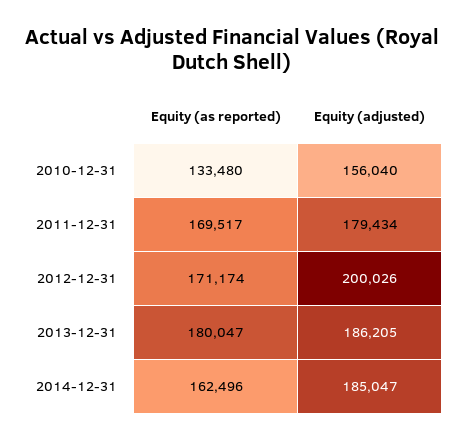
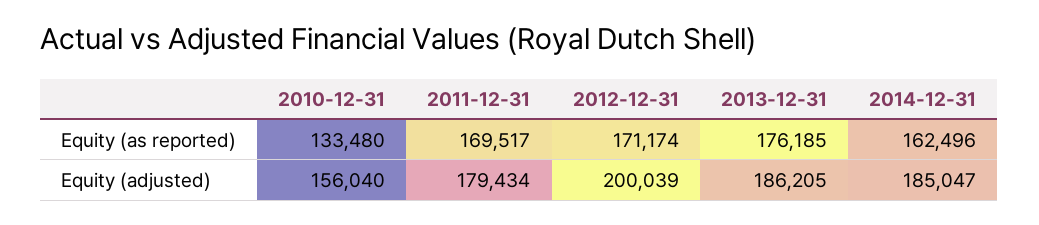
Equity (adjusted), 2012-12-31: 200026 -> 200039
Equity (as reported), 2013-12-31: 180047 -> 176185

